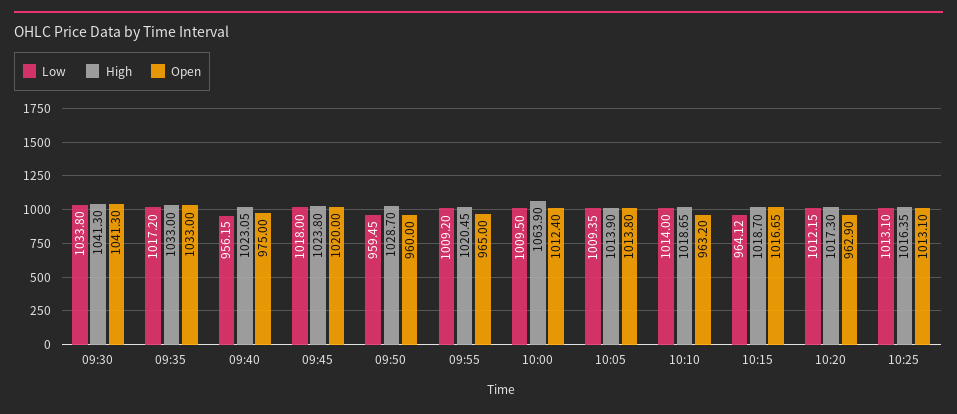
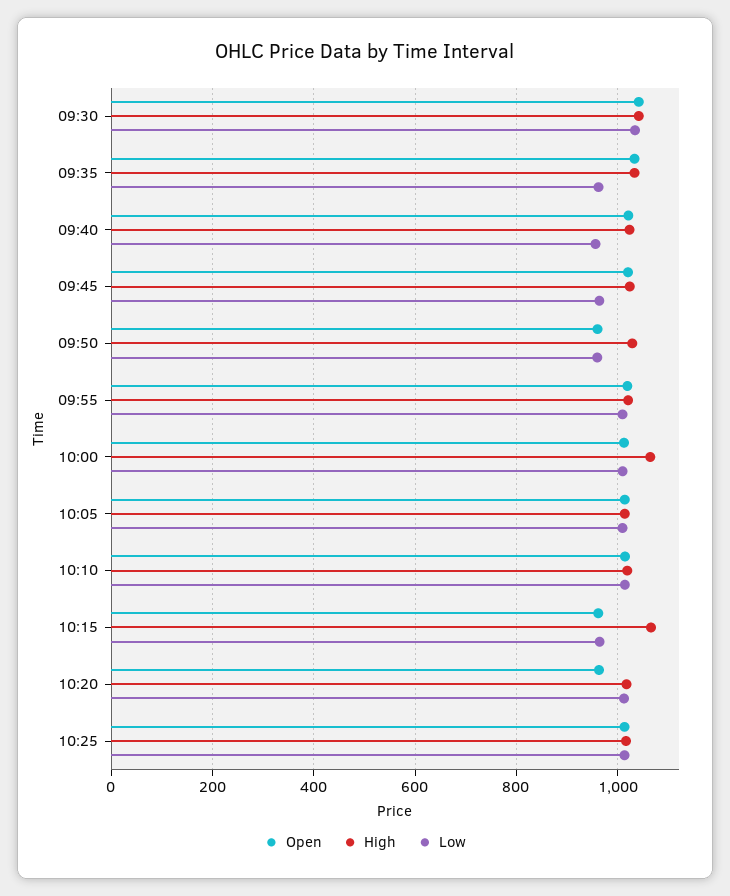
Low, 09:35: 1017.2 -> 960
Open, 09:40: 975 -> 1020
Low, 09:45: 1018 -> 960
Open, 09:55: 965 -> 1020
Open, 10:10: 963.2 -> 1020
High, 10:15: 1018.7 -> 1060
Open, 10:15: 1016.65 -> 960

